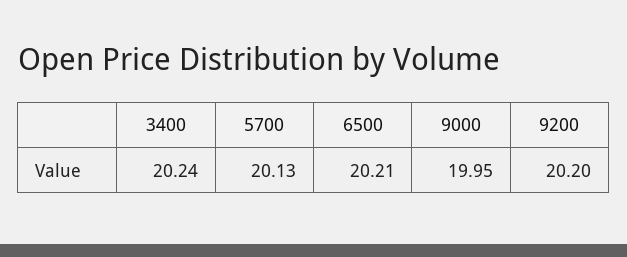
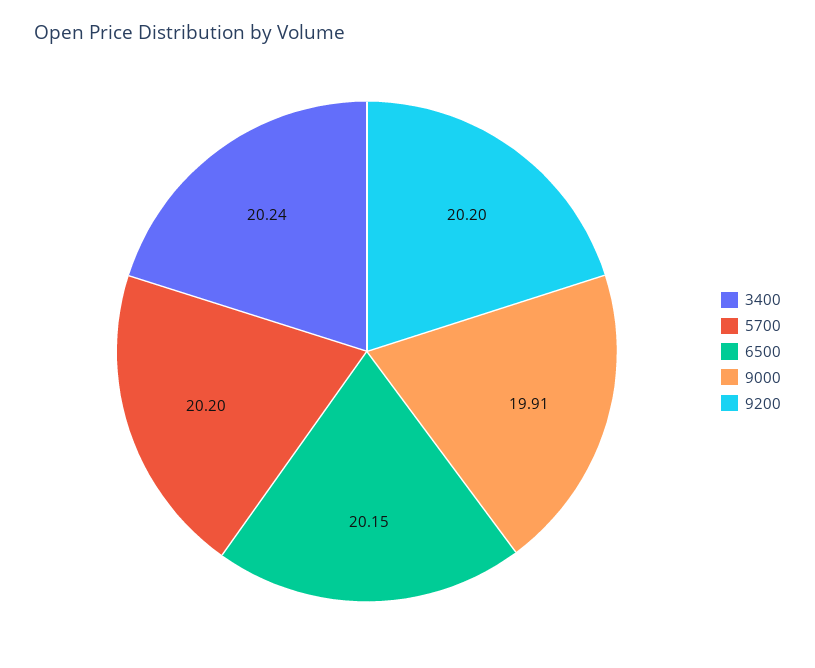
5700: 20.13 -> 20.2
6500: 20.21 -> 20.15
9000: 19.95 -> 19.91

